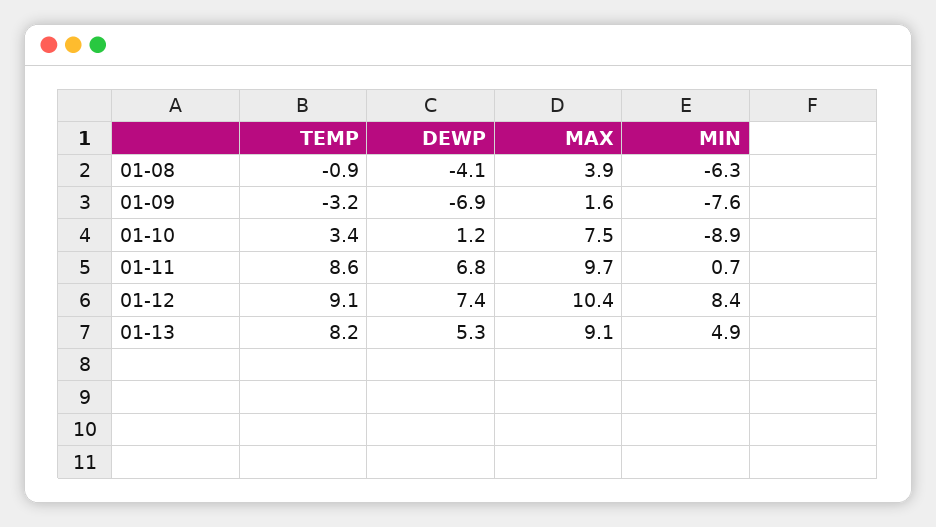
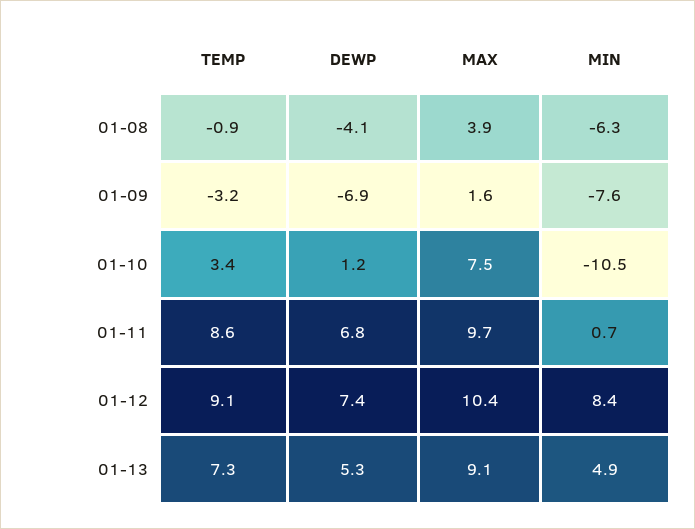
MIN, 01-10: -8.9 -> -10.5
TEMP, 01-13: 8.2 -> 7.3

